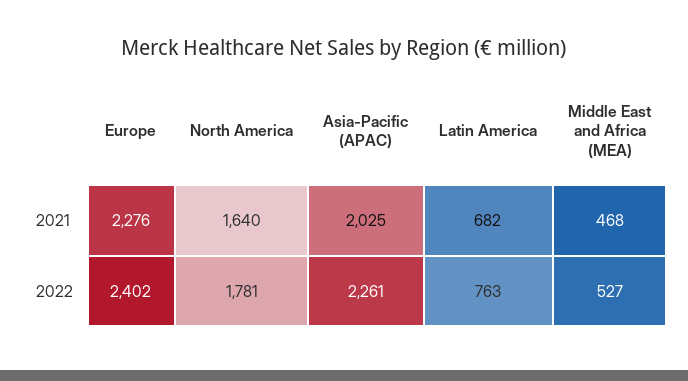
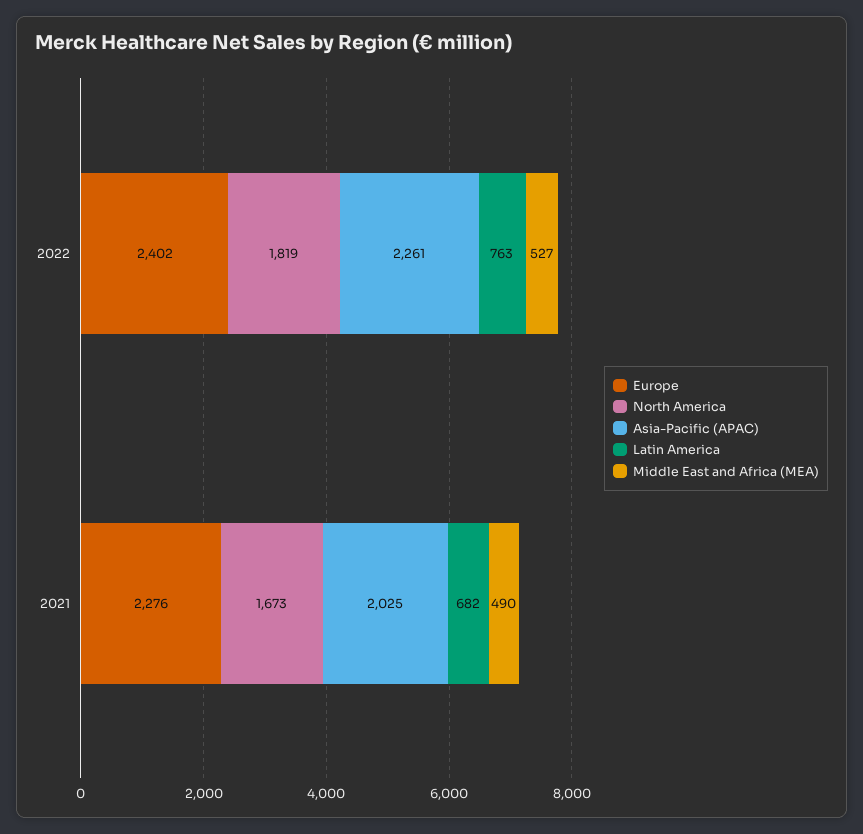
North America, 2021: 1640 -> 1673
Middle East and Africa (MEA), 2021: 468 -> 490
North America, 2022: 1781 -> 1819

